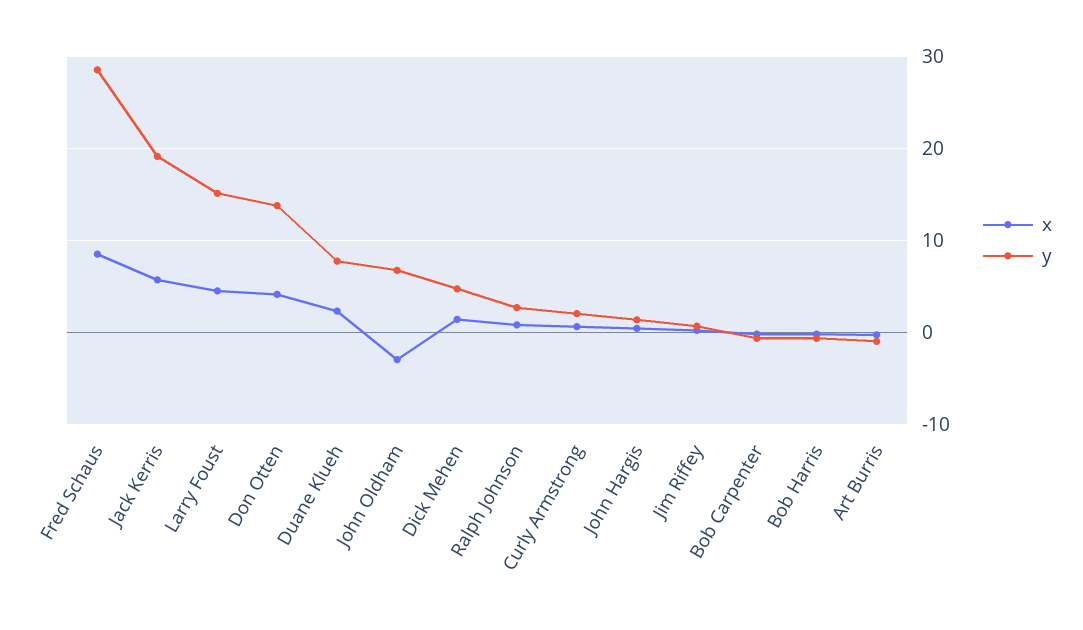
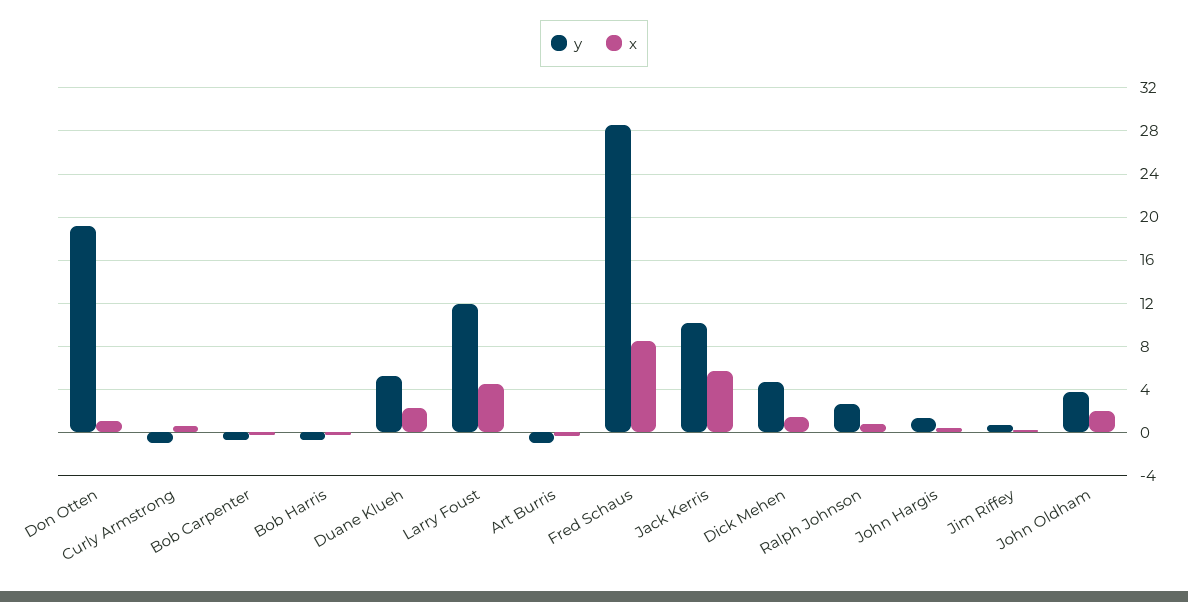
y, Jack Kerris: 19 -> 10
y, Larry Foust: 15 -> 12
x, Don Otten: 4 -> 1
y, Don Otten: 14 -> 19
y, Duane Klueh: 8 -> 5
x, John Oldham: -3 -> 2
y, John Oldham: 7 -> 4
y, Curly Armstrong: 2 -> -1

